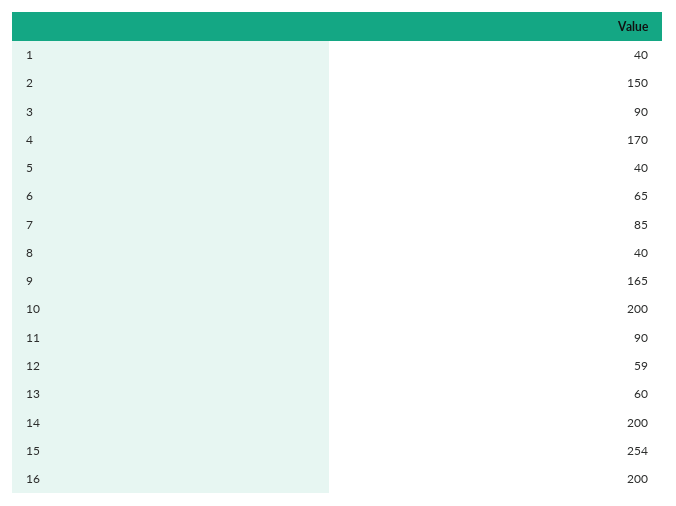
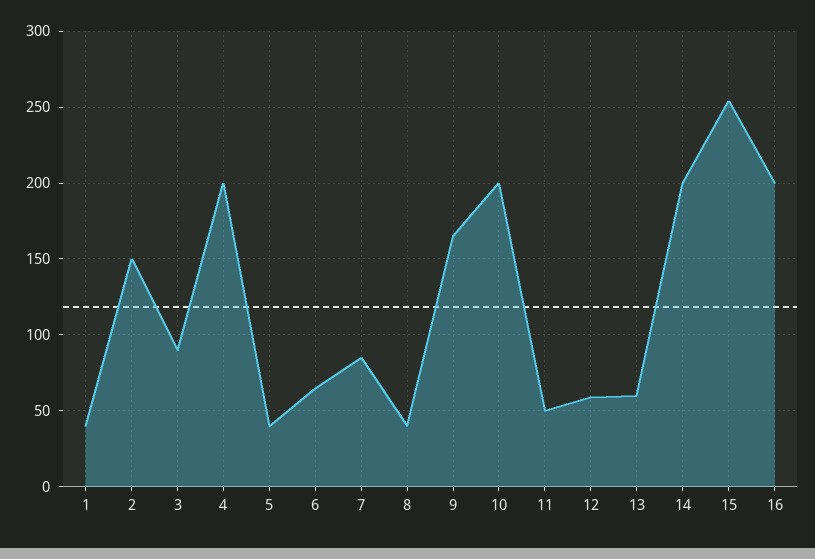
4: 170 -> 200
11: 90 -> 50

